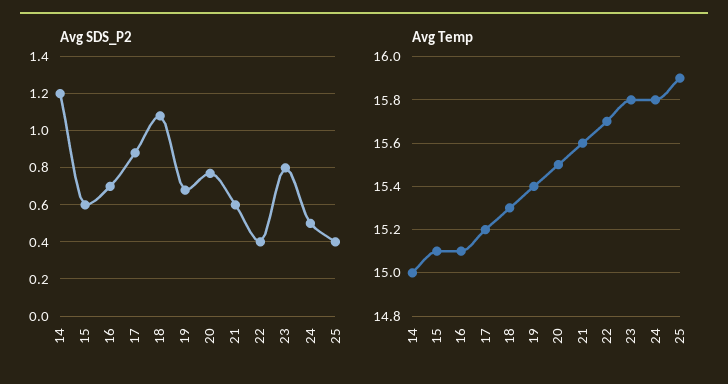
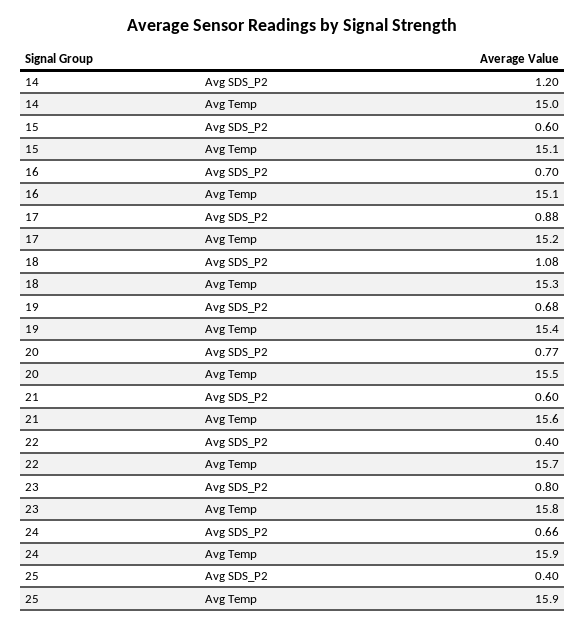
Avg SDS_P2, 24: 0.5 -> 0.66
Avg Temp, 24: 15.8 -> 15.9

